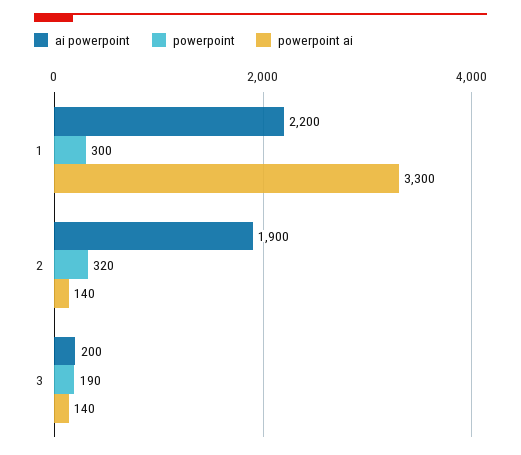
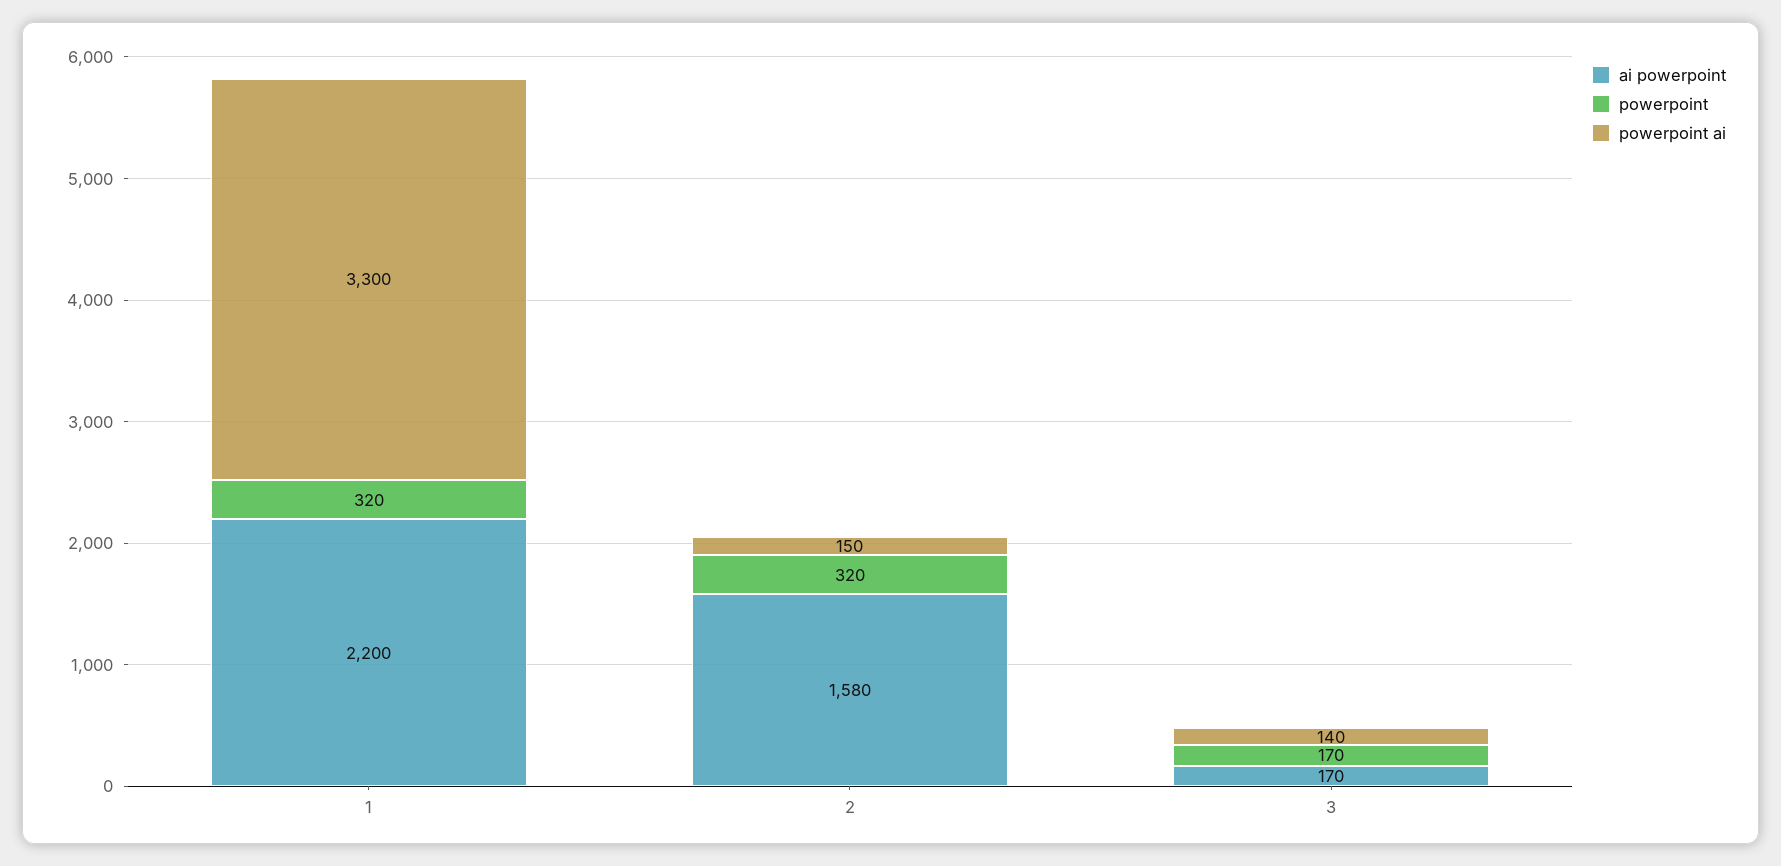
powerpoint, 1: 300 -> 320
ai powerpoint, 2: 1900 -> 1580
powerpoint ai, 2: 140 -> 150
ai powerpoint, 3: 200 -> 170
powerpoint, 3: 190 -> 170

